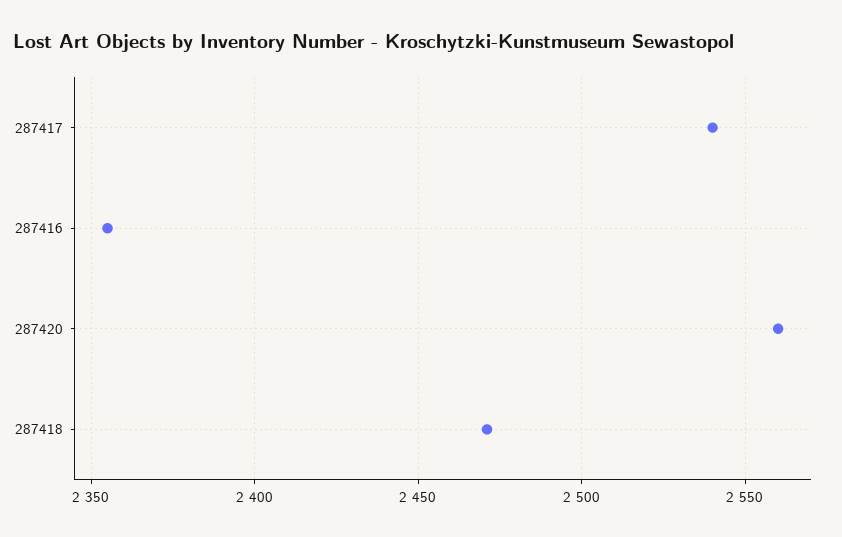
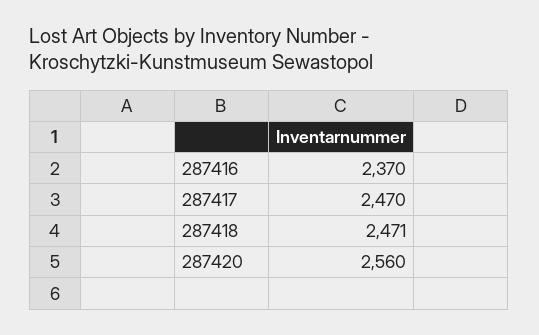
287417: 2540 -> 2470
287416: 2355 -> 2370

